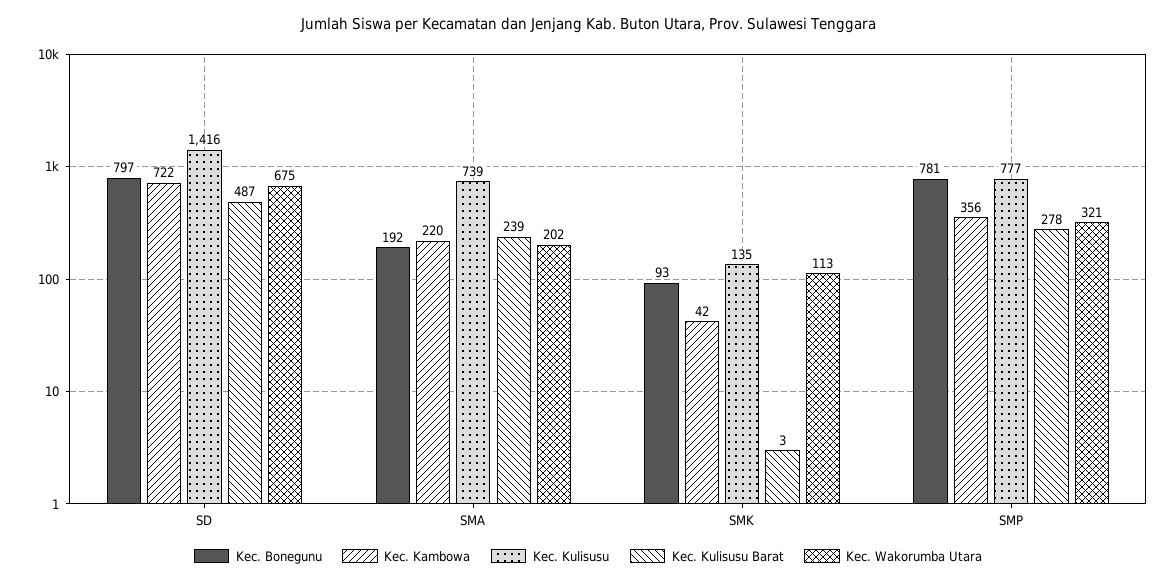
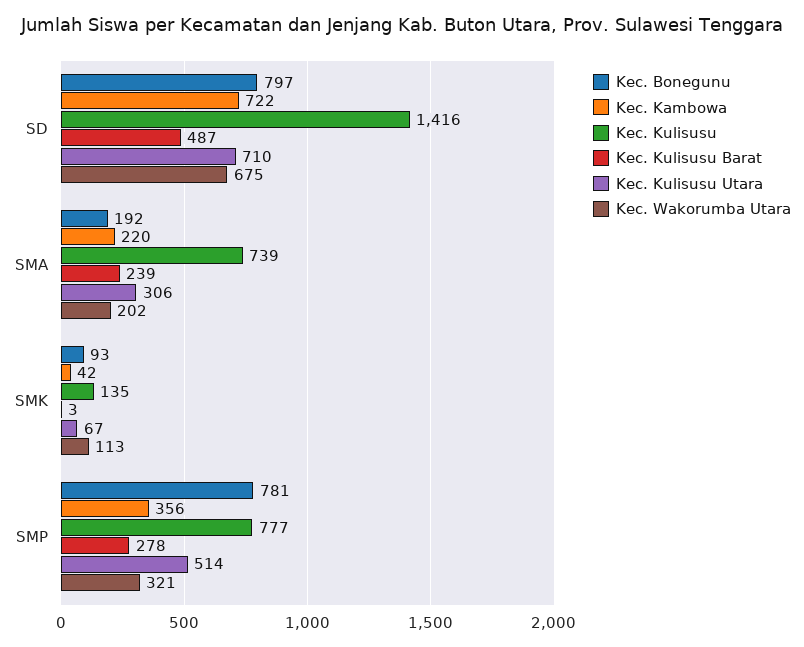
Kec. Kulisusu Utara, SD: none -> 710
Kec. Kulisusu Utara, SMA: none -> 306
Kec. Kulisusu Utara, SMK: none -> 67
Kec. Kulisusu Utara, SMP: none -> 514

